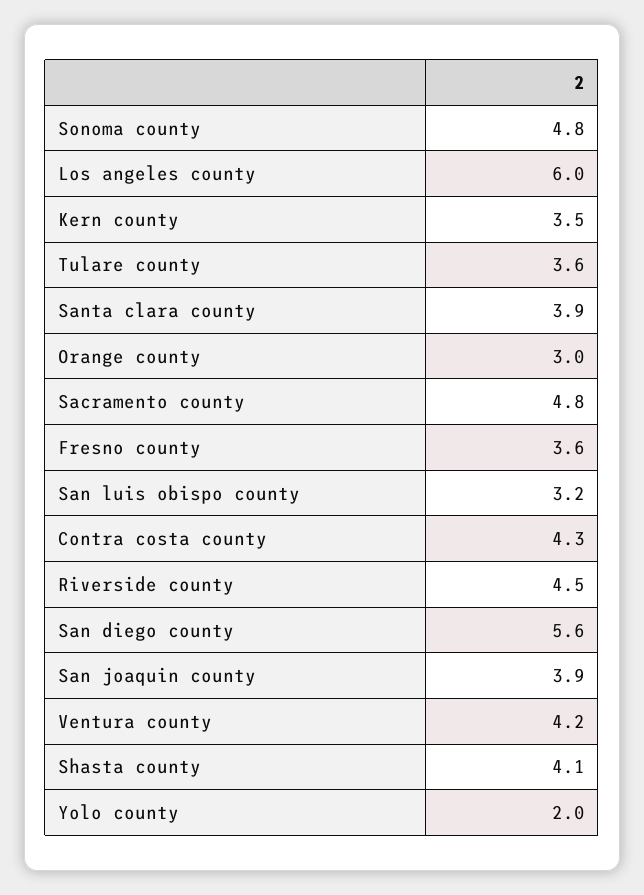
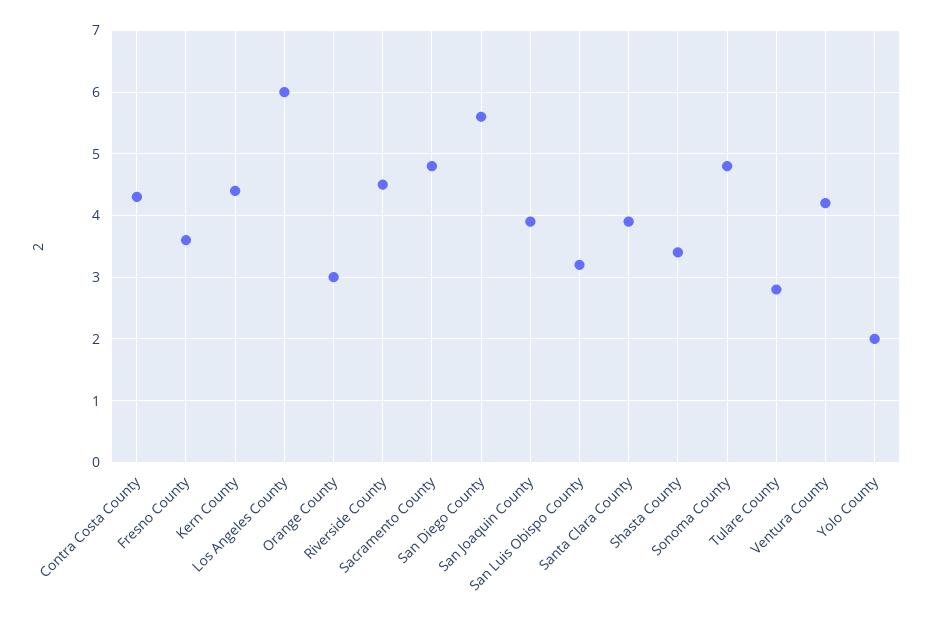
Kern county: 3.5 -> 4.4
Tulare county: 3.6 -> 2.8
Shasta county: 4.1 -> 3.4

